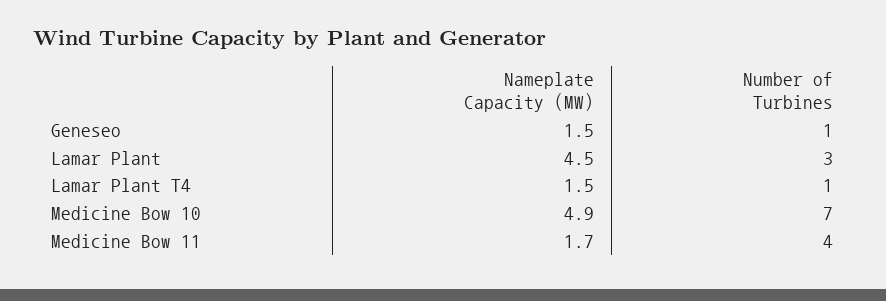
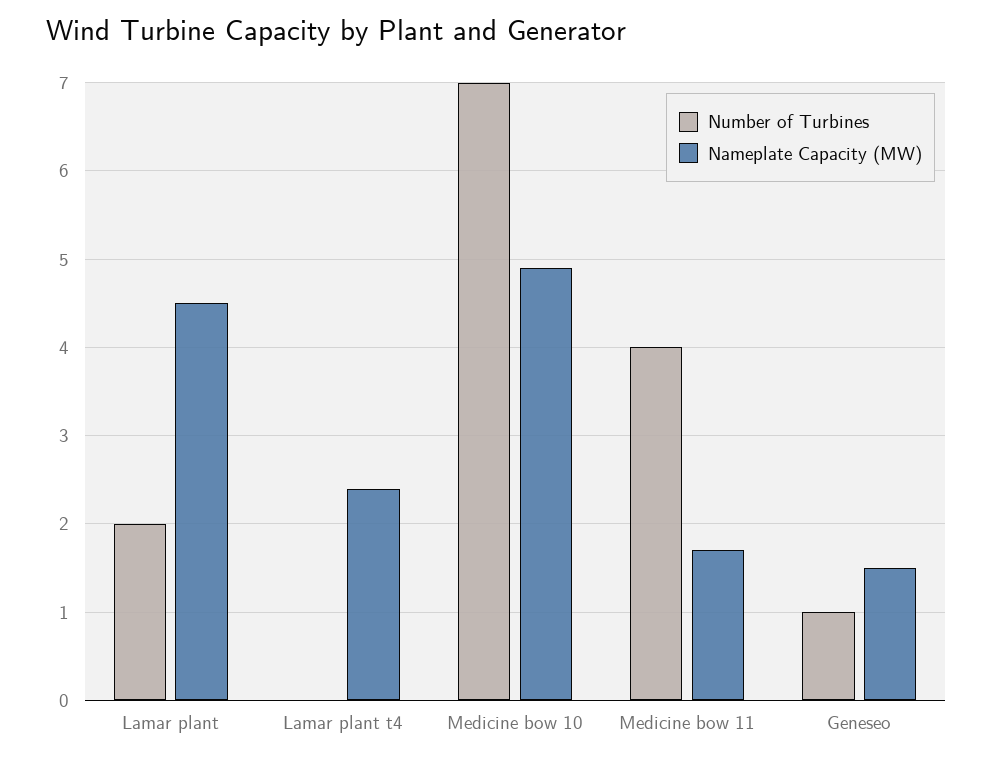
Number of Turbines, Lamar Plant: 3 -> 2
Nameplate Capacity (MW), Lamar Plant T4: 1.5 -> 2.4
Number of Turbines, Lamar Plant T4: 1 -> 0

